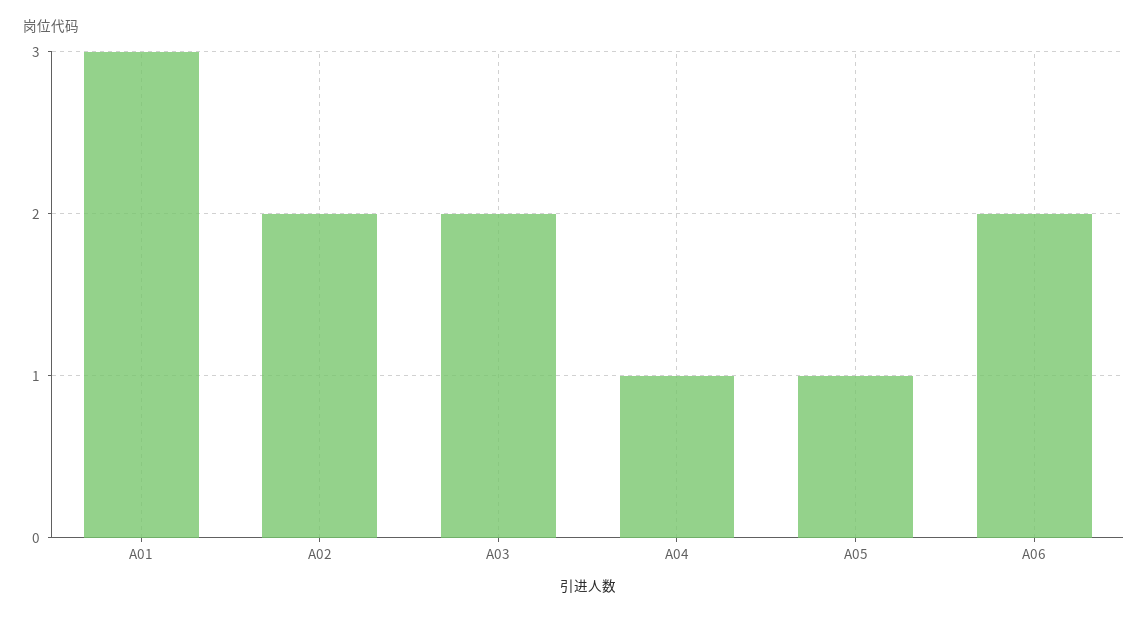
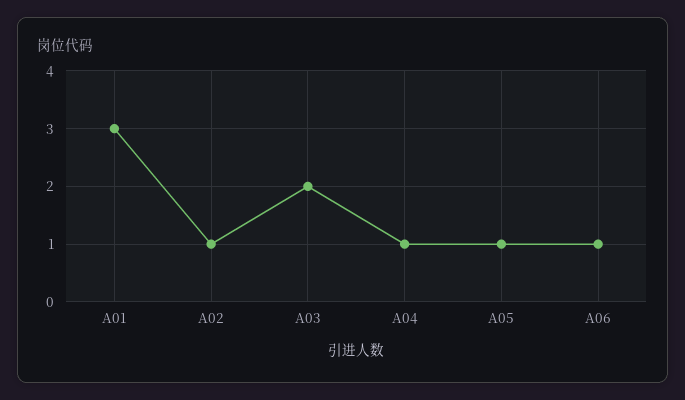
A02: 2 -> 1
A06: 2 -> 1

